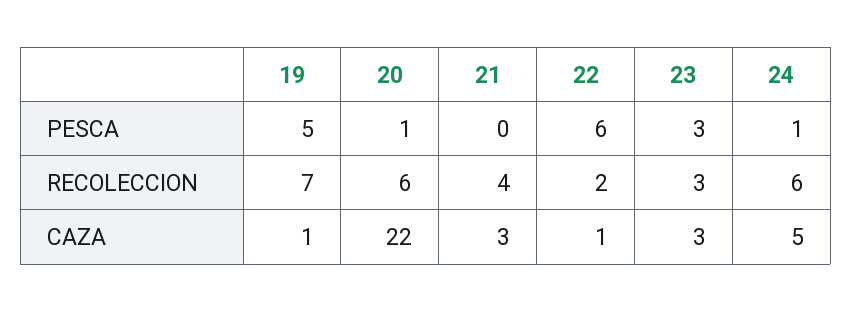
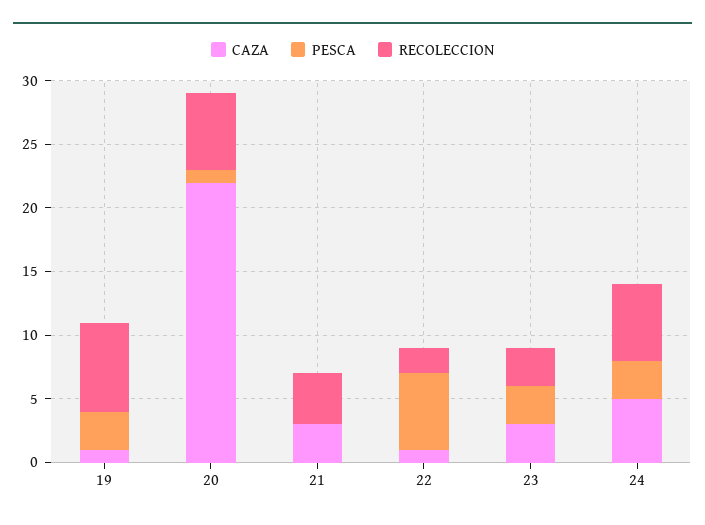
PESCA, 19: 5 -> 3
PESCA, 24: 1 -> 3

